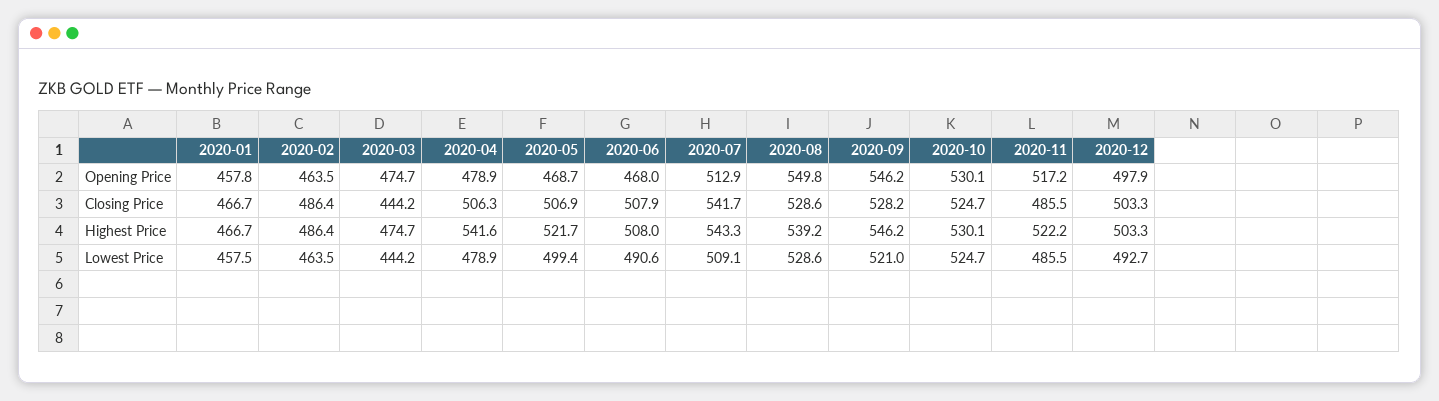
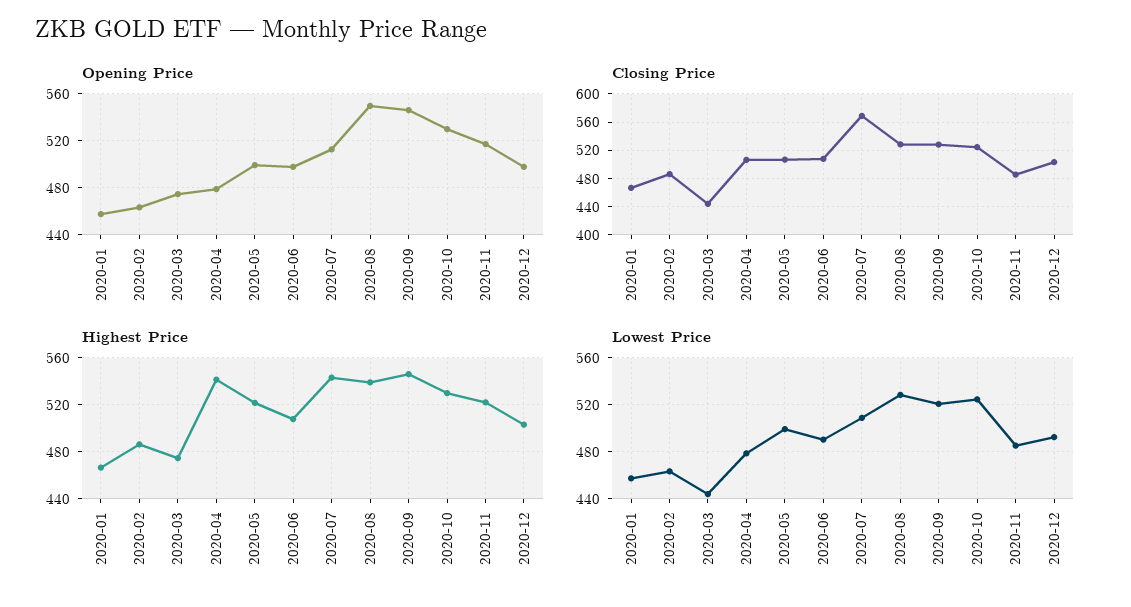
Opening Price, 2020-05: 468.7 -> 500
Opening Price, 2020-06: 468 -> 500
Closing Price, 2020-07: 541.7 -> 570

